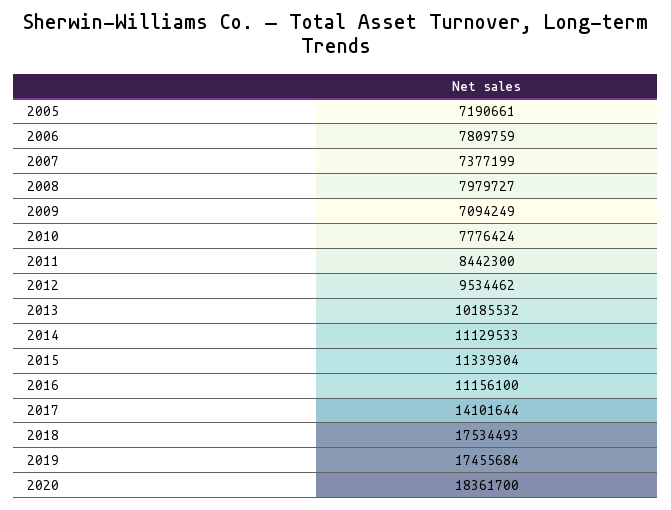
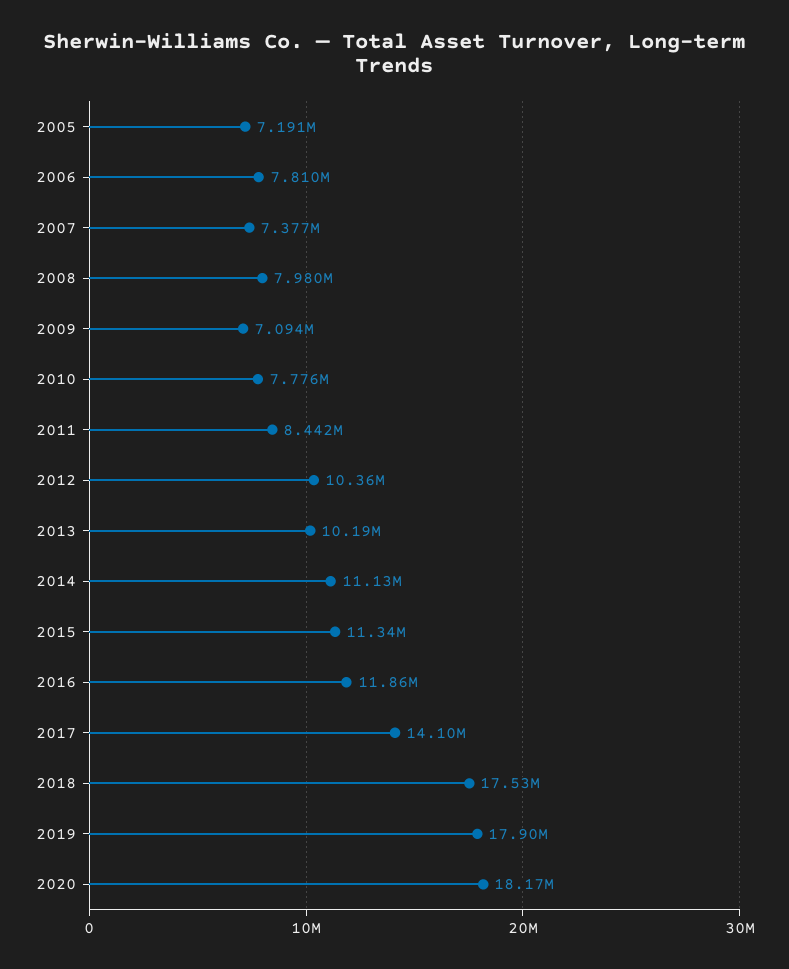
2012: 9534462 -> 10360000
2016: 11156100 -> 11860000
2019: 17455684 -> 17900000
2020: 18361700 -> 18170000

